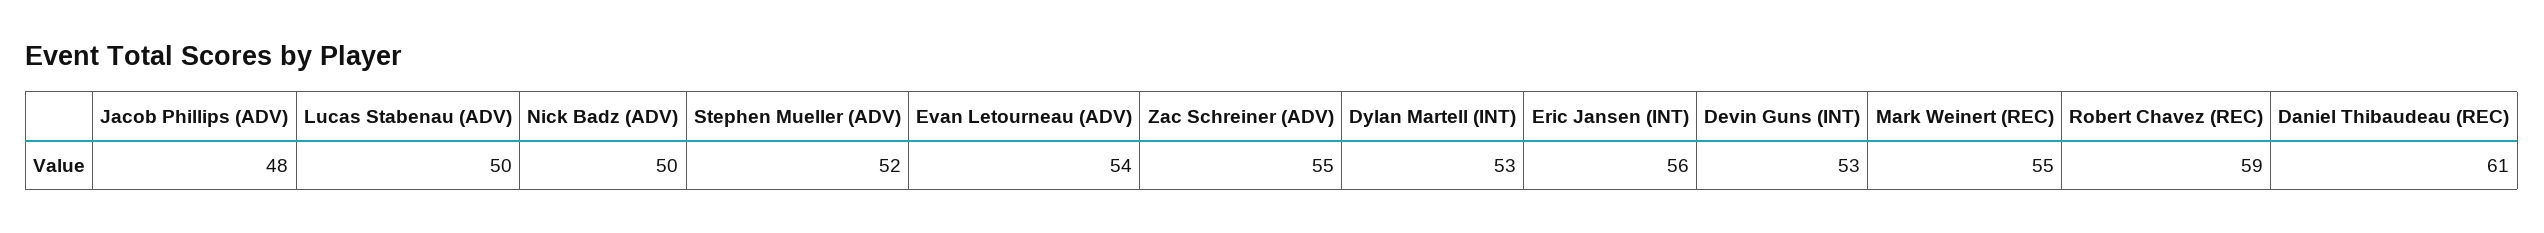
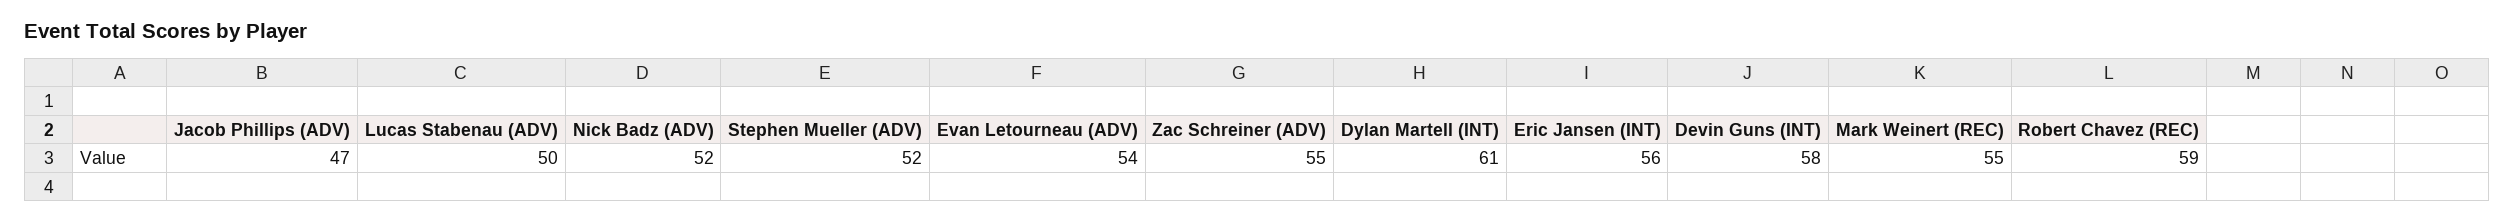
Jacob Phillips (ADV): 48 -> 47
Nick Badz (ADV): 50 -> 52
Dylan Martell (INT): 53 -> 61
Devin Guns (INT): 53 -> 58
Daniel Thibaudeau (REC): 61 -> none

